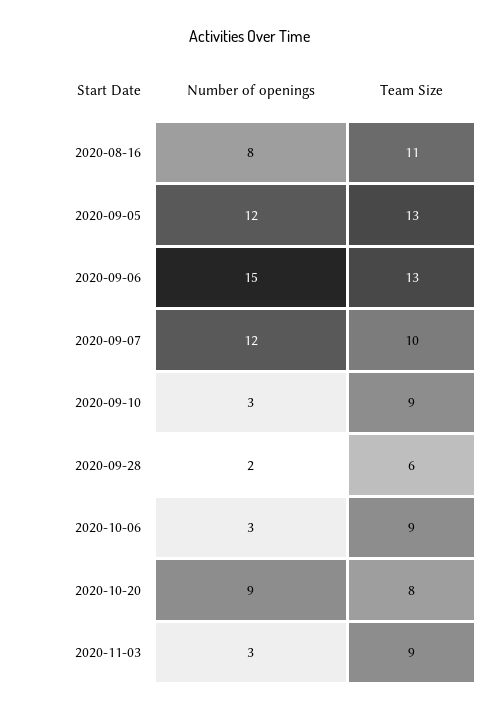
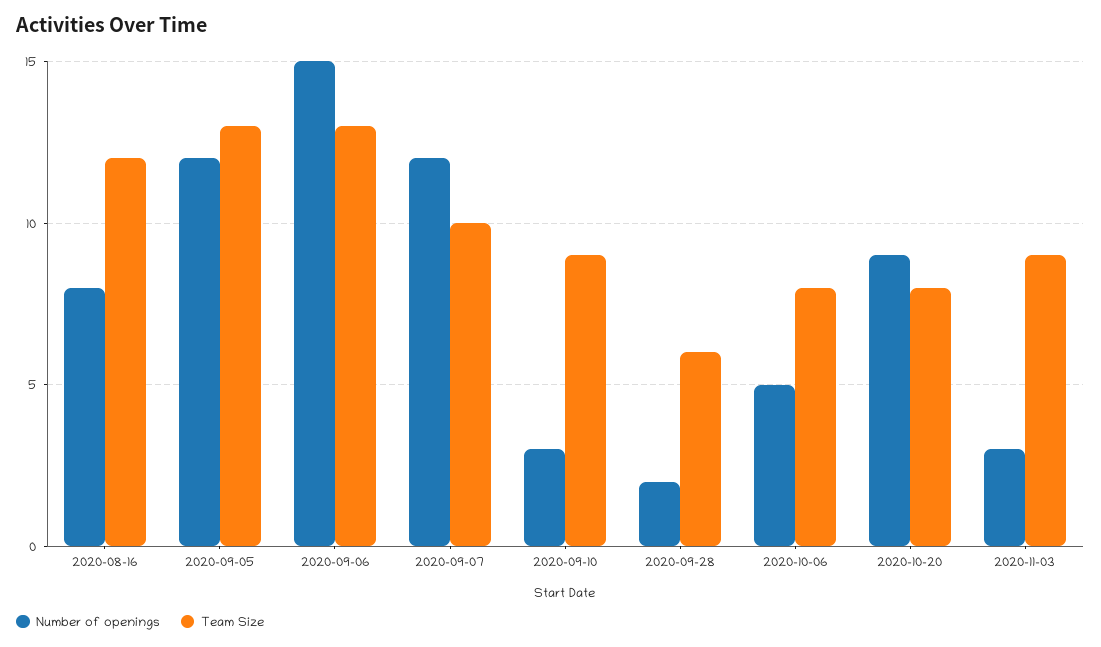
Team Size, 2020-08-16: 11 -> 12
Number of openings, 2020-10-06: 3 -> 5
Team Size, 2020-10-06: 9 -> 8

